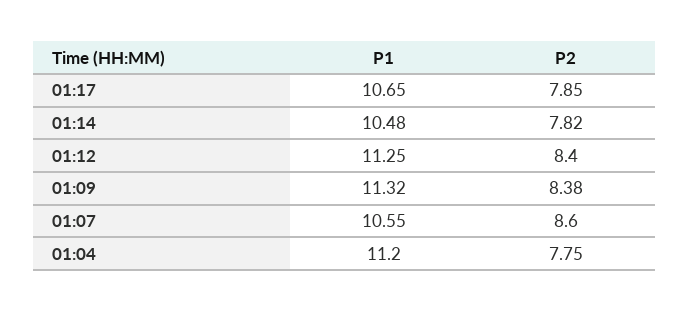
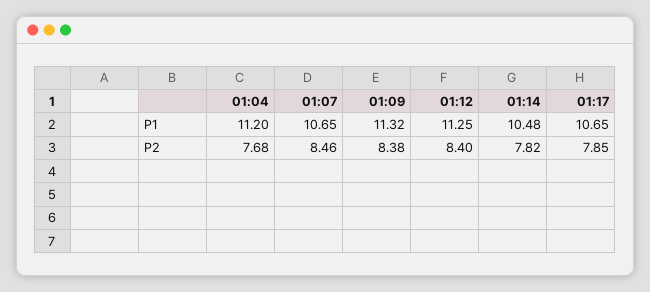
P1, 01:07: 10.55 -> 10.65
P2, 01:07: 8.6 -> 8.46
P2, 01:04: 7.75 -> 7.68

